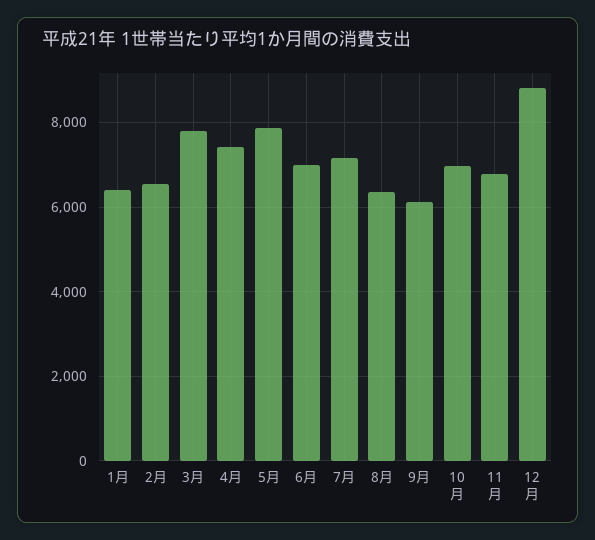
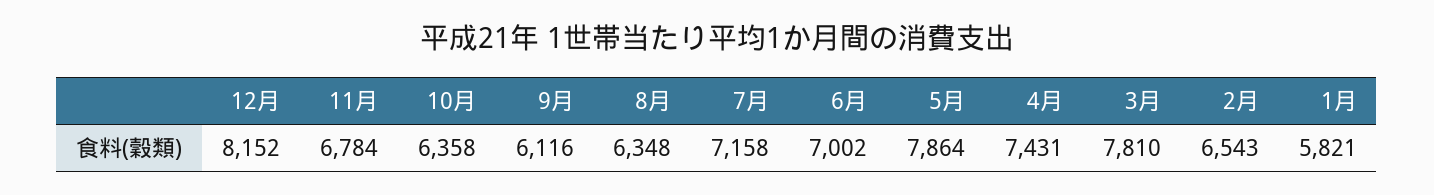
1月: 6400 -> 5821
10月: 7000 -> 6358
12月: 8800 -> 8152

